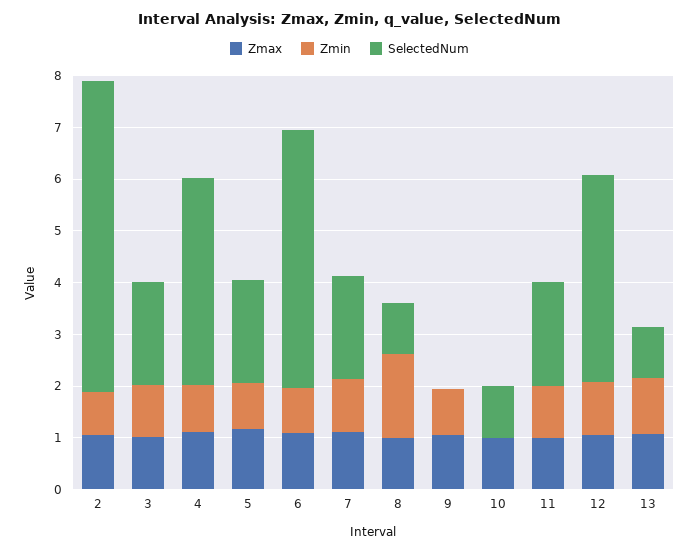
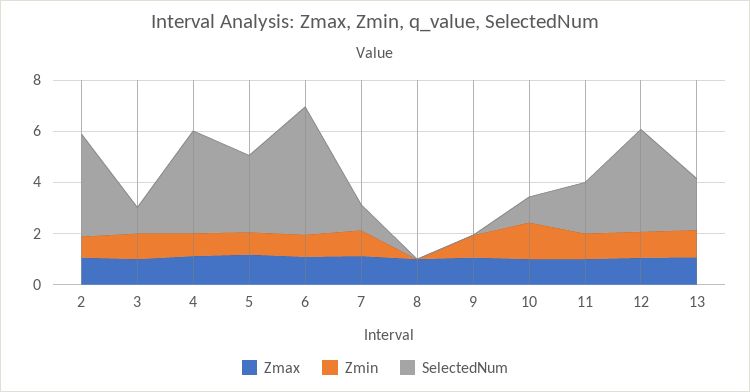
SelectedNum, 2: 6 -> 4
SelectedNum, 3: 2 -> 1
SelectedNum, 5: 2 -> 3
SelectedNum, 7: 2 -> 1
Zmin, 8: 1.6 -> 0
SelectedNum, 8: 1 -> 0
Zmin, 10: 0 -> 1.5
SelectedNum, 13: 1 -> 2

